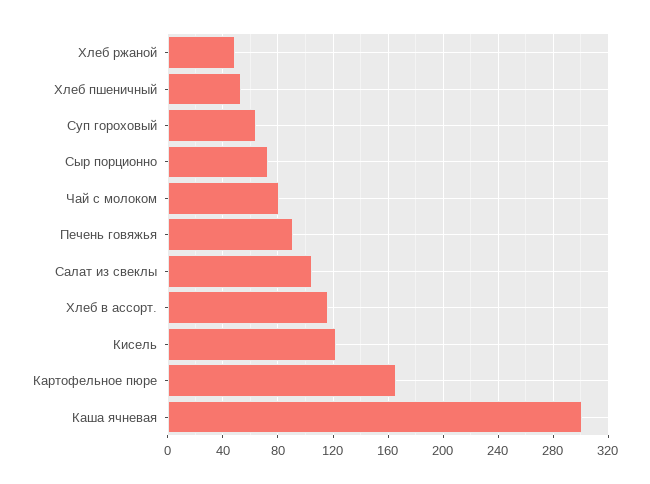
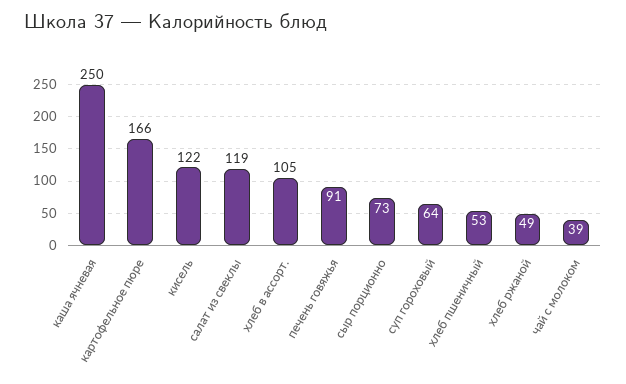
Чай с молоком: 80 -> 39
Салат из свеклы: 105 -> 119
Хлеб в ассорт.: 115 -> 105
Каша ячневая: 300 -> 250

